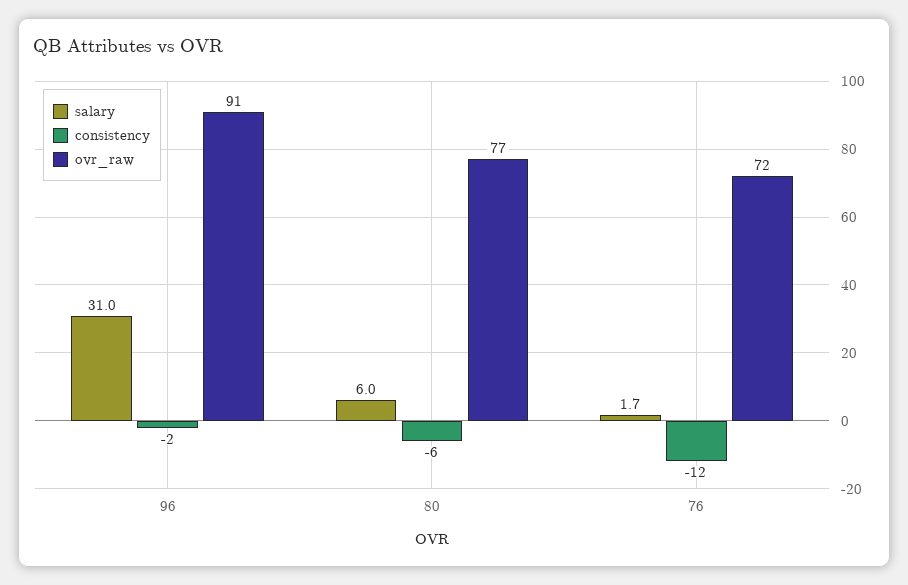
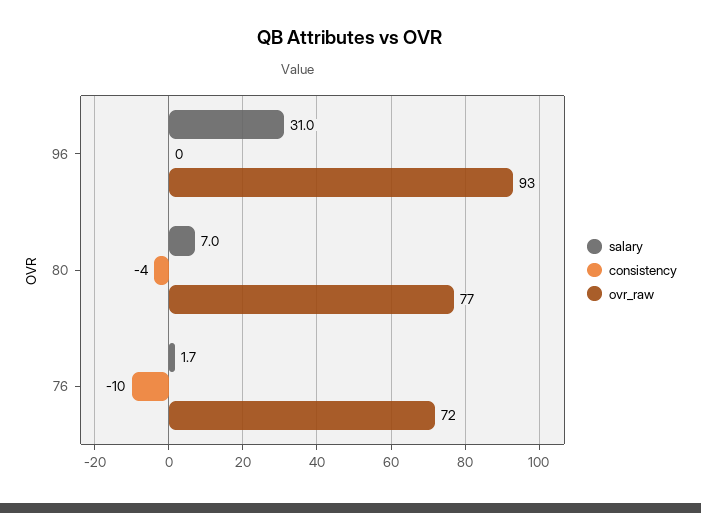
consistency, 96: -2 -> 0
ovr_raw, 96: 91 -> 93
salary, 80: 6 -> 7
consistency, 80: -6 -> -4
consistency, 76: -12 -> -10

